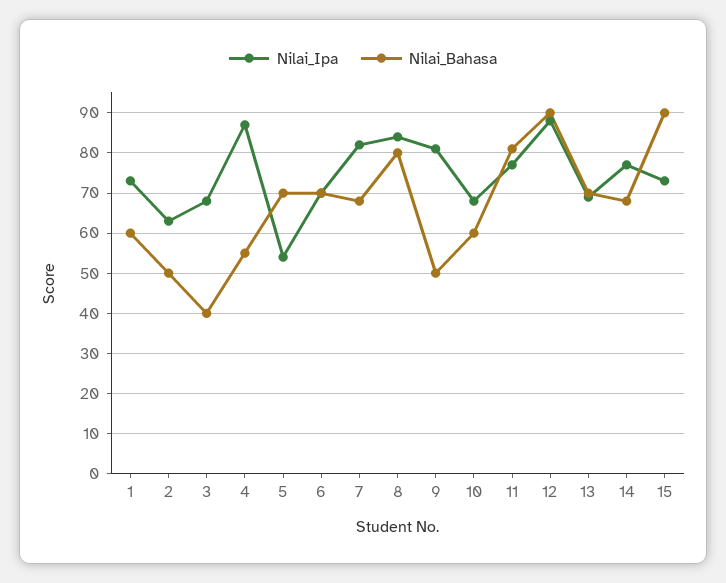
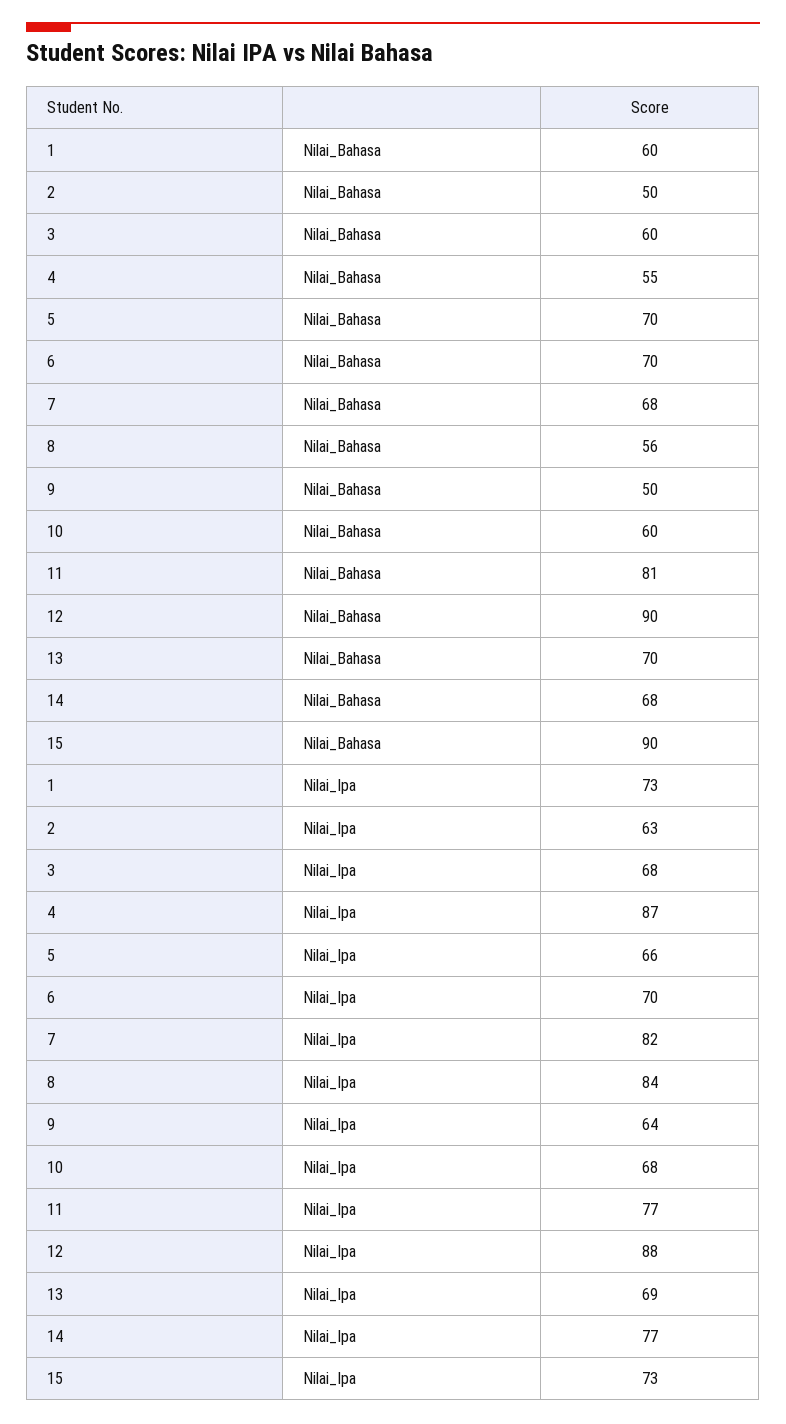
Nilai_Bahasa, 3: 40 -> 60
Nilai_Ipa, 5: 55 -> 66
Nilai_Bahasa, 8: 80 -> 56
Nilai_Ipa, 9: 80 -> 64

